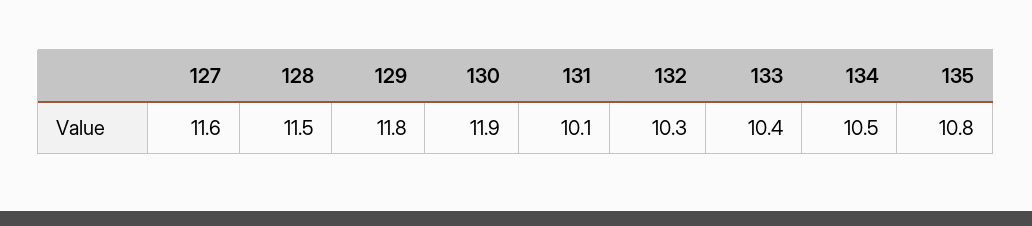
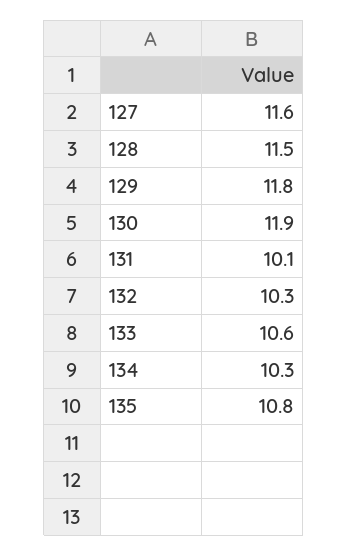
133: 10.4 -> 10.6
134: 10.5 -> 10.3

